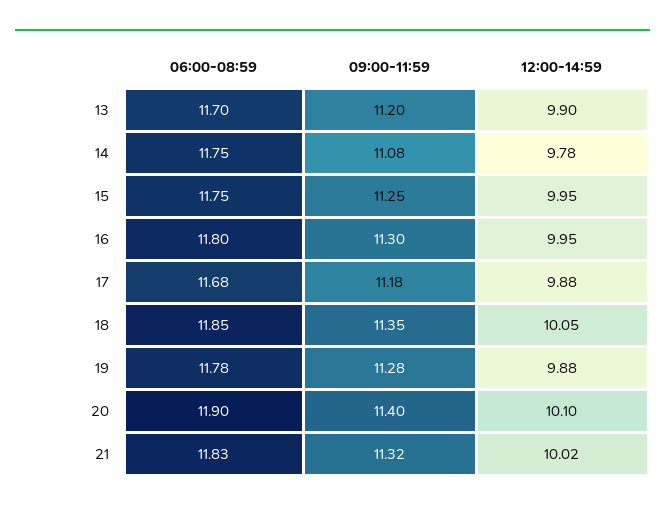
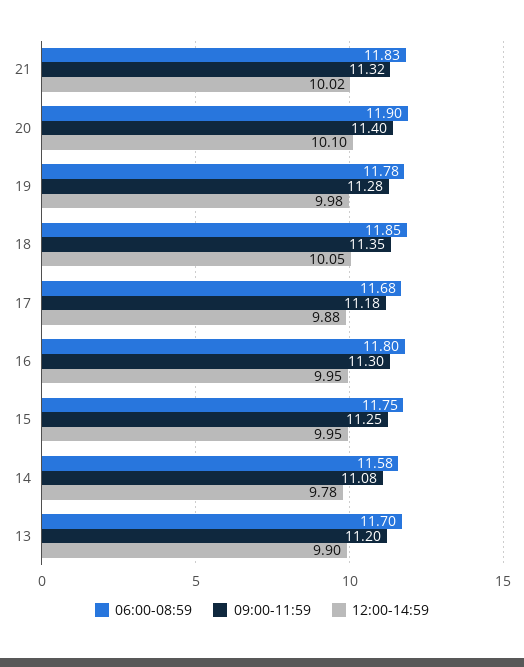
06:00-08:59, 14: 11.75 -> 11.58
12:00-14:59, 19: 9.88 -> 9.98

